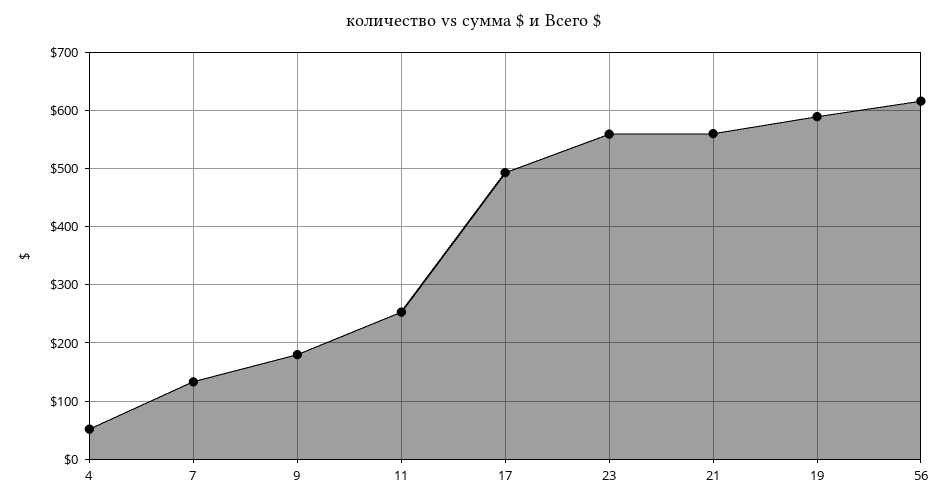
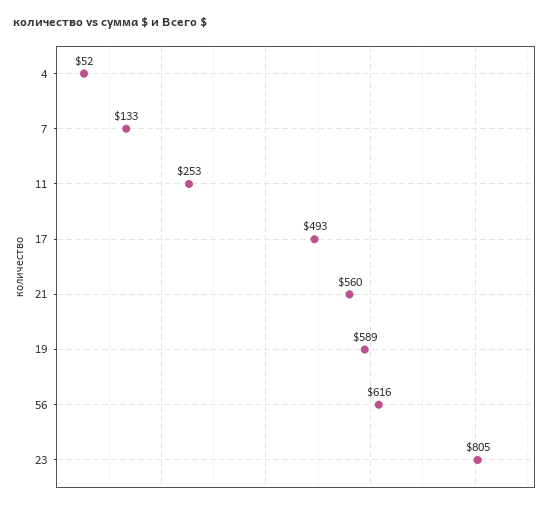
9: 180 -> none
23: 560 -> 805

